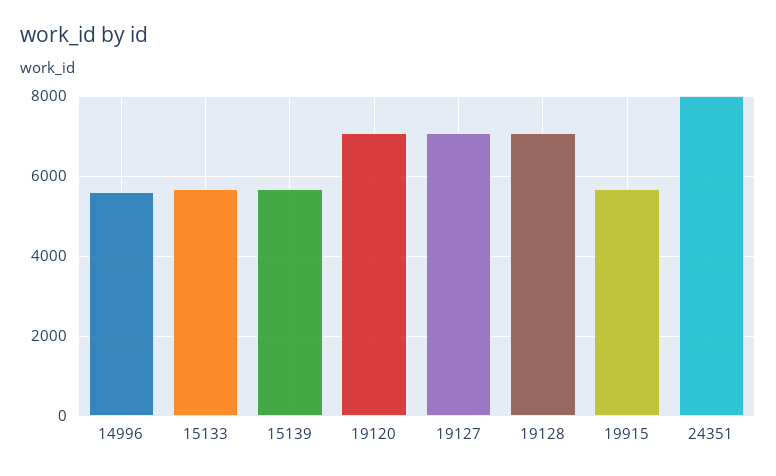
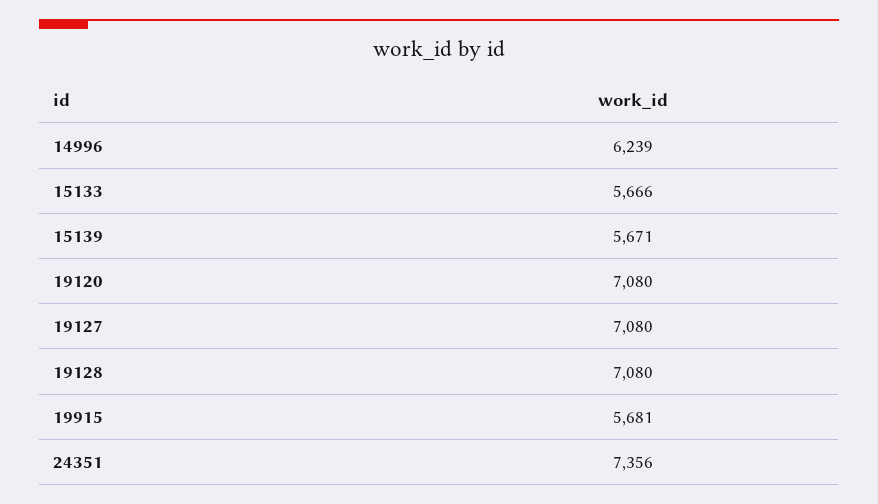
14996: 5600 -> 6239
24351: 8000 -> 7356

